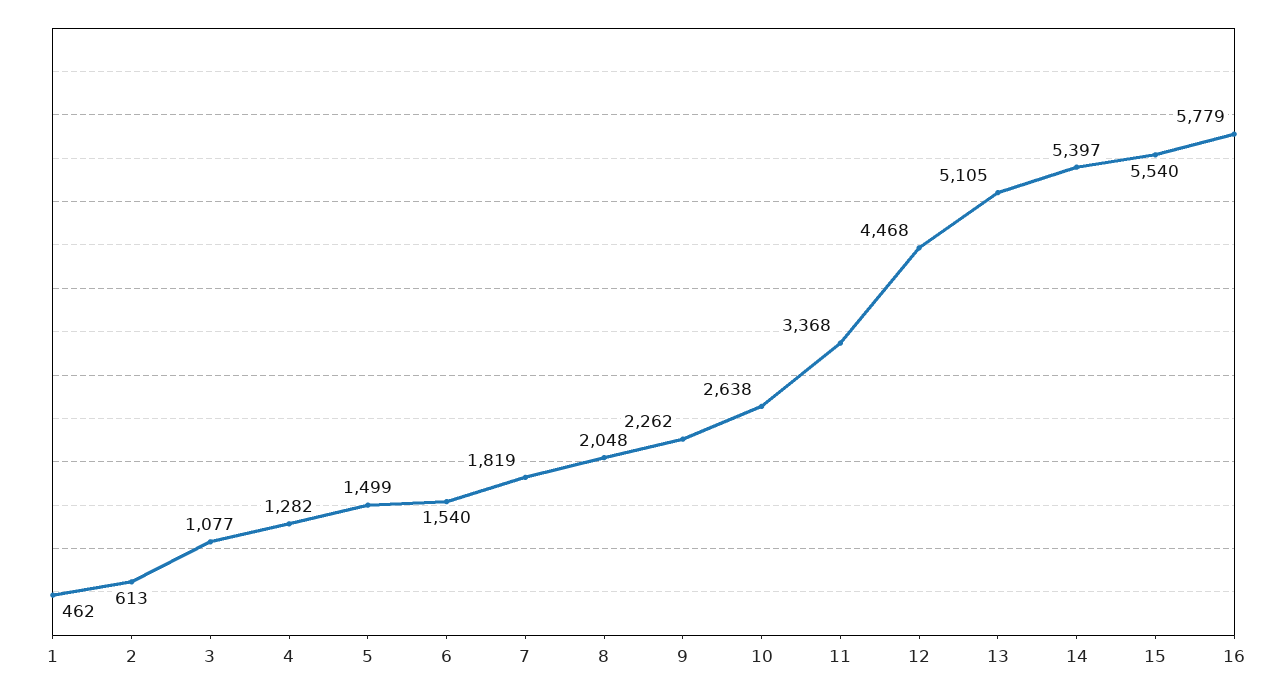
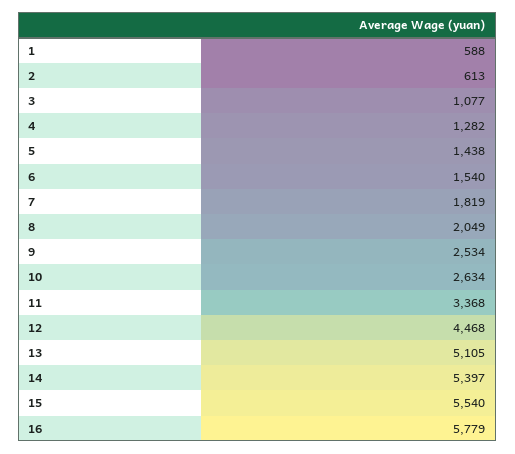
1: 462 -> 588
5: 1499 -> 1438
8: 2048 -> 2049
9: 2262 -> 2534
10: 2638 -> 2634

